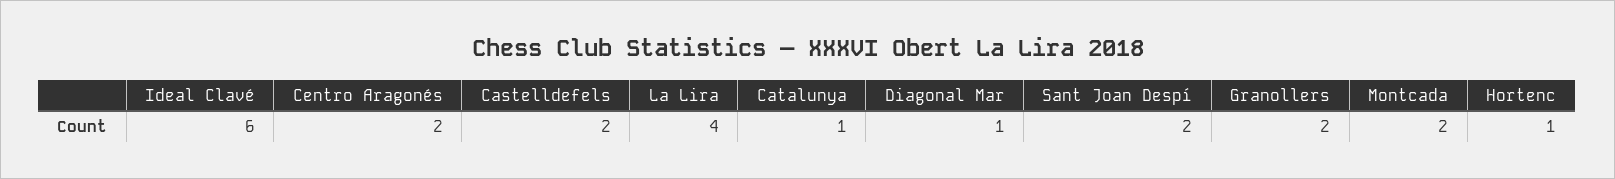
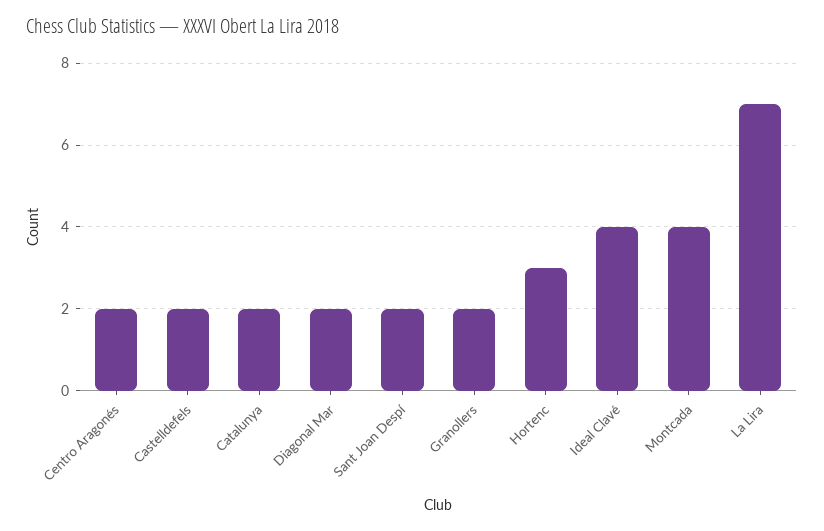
Ideal Clavé: 6 -> 4
La Lira: 4 -> 7
Catalunya: 1 -> 2
Diagonal Mar: 1 -> 2
Montcada: 2 -> 4
Hortenc: 1 -> 3

